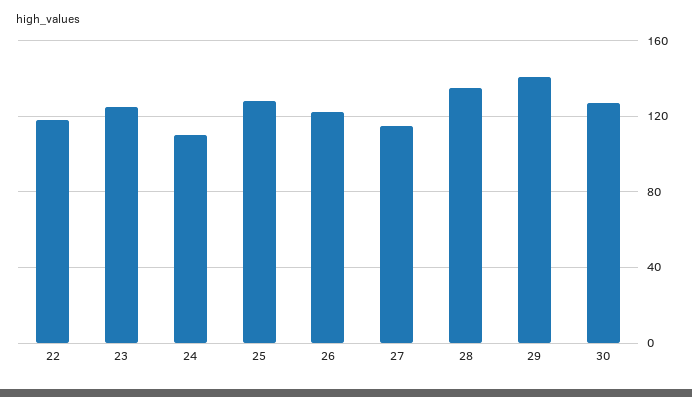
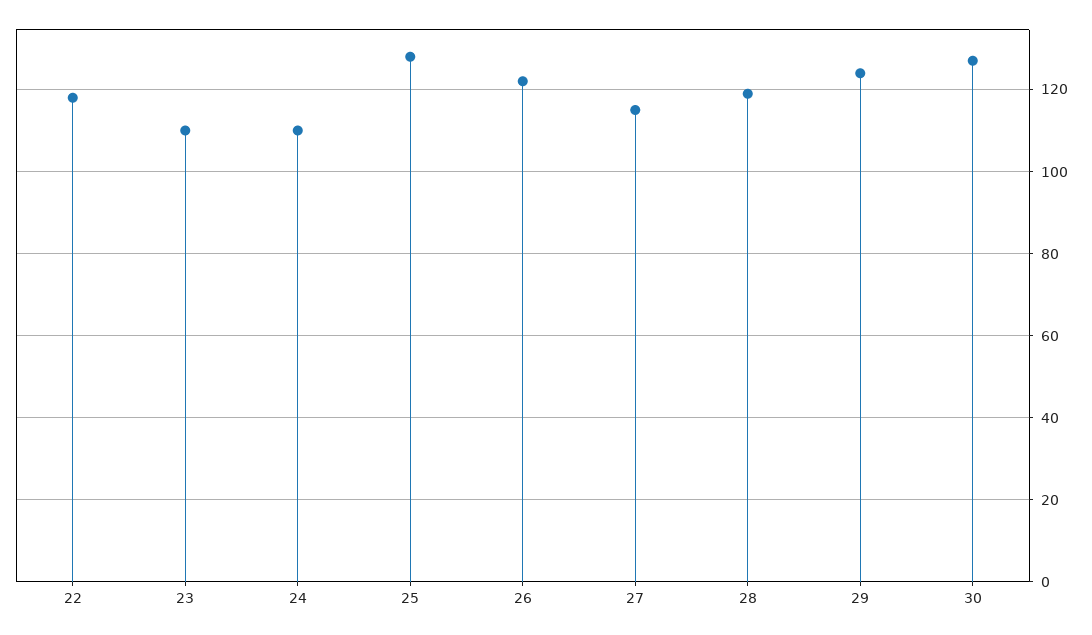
23: 125 -> 110
28: 135 -> 120
29: 140 -> 125

